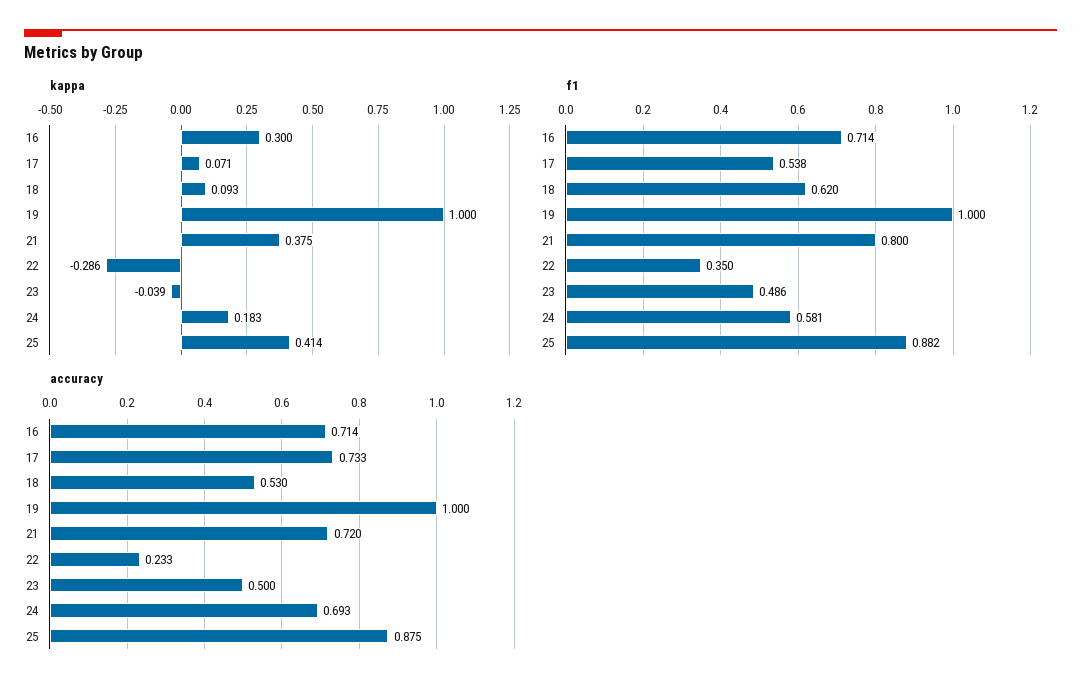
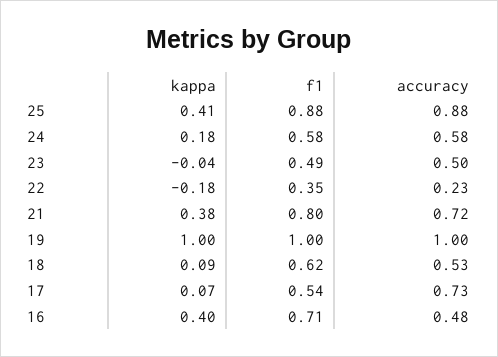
kappa, 16: 0.3 -> 0.4
kappa, 22: -0.286 -> -0.18
accuracy, 16: 0.714 -> 0.48
accuracy, 24: 0.693 -> 0.58

